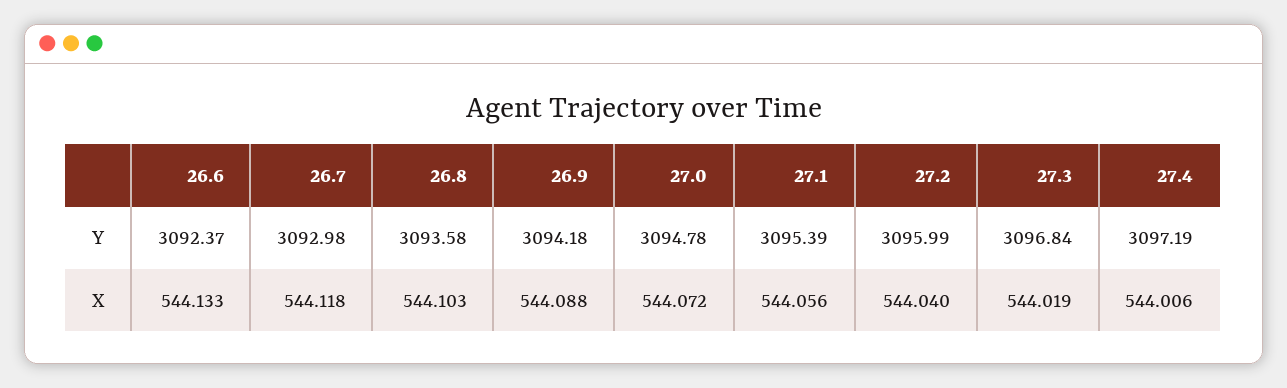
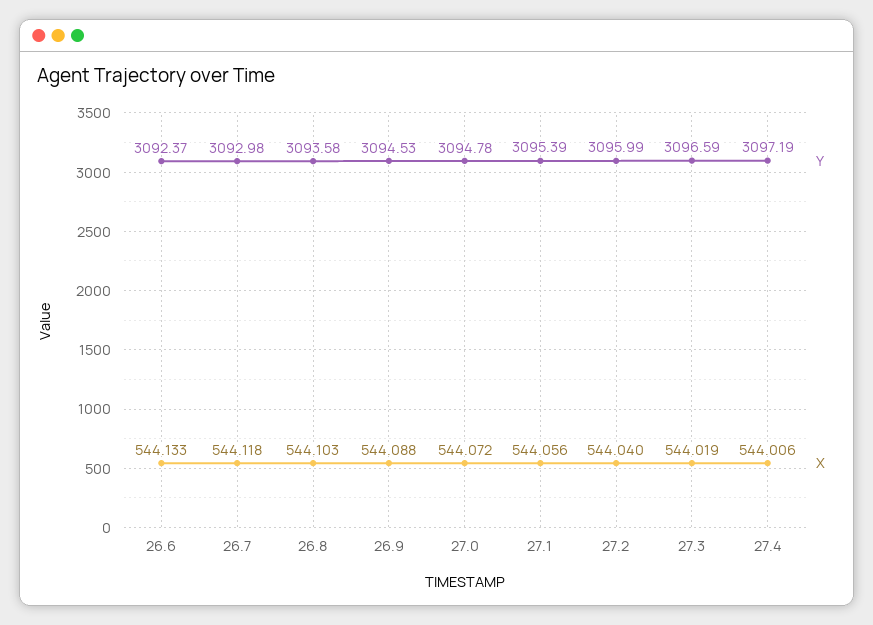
Y, 26.9: 3094.18 -> 3094.53
Y, 27.3: 3096.84 -> 3096.59

